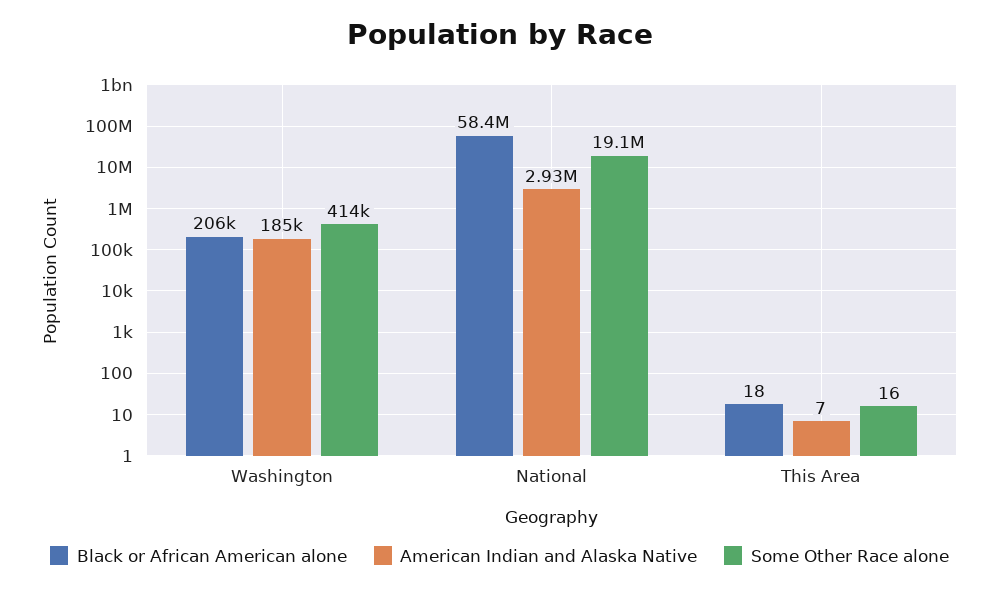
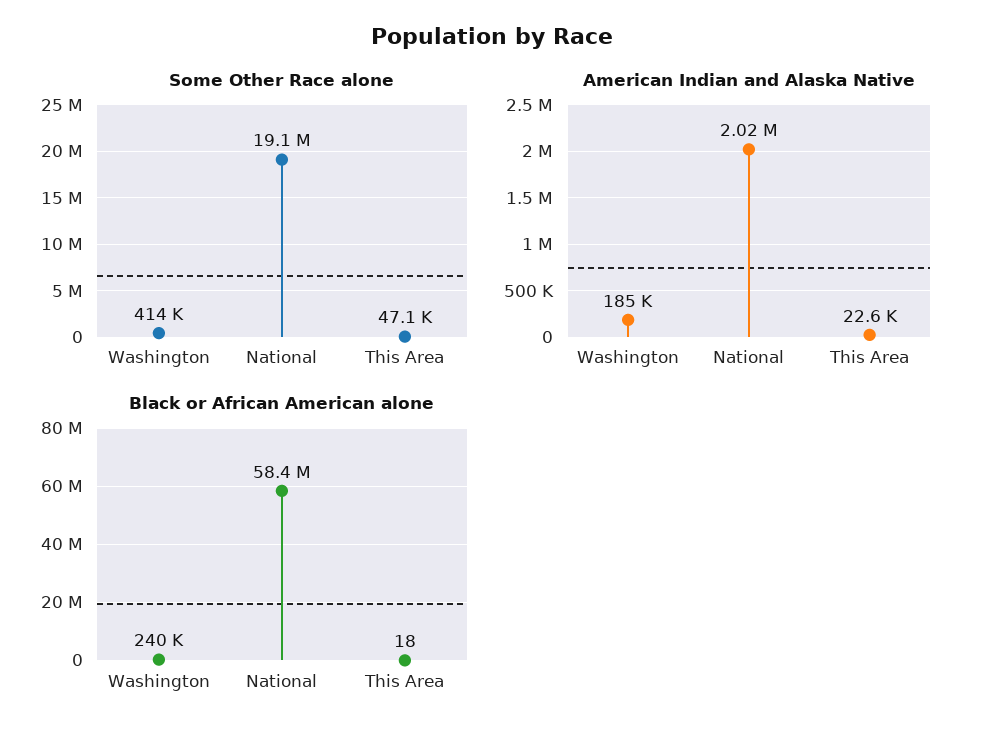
Black or African American alone, Washington: 206000 -> 240000
American Indian and Alaska Native, National: 2930000 -> 2020000
American Indian and Alaska Native, This Area: 7 -> 22600
Some Other Race alone, This Area: 16 -> 47100

